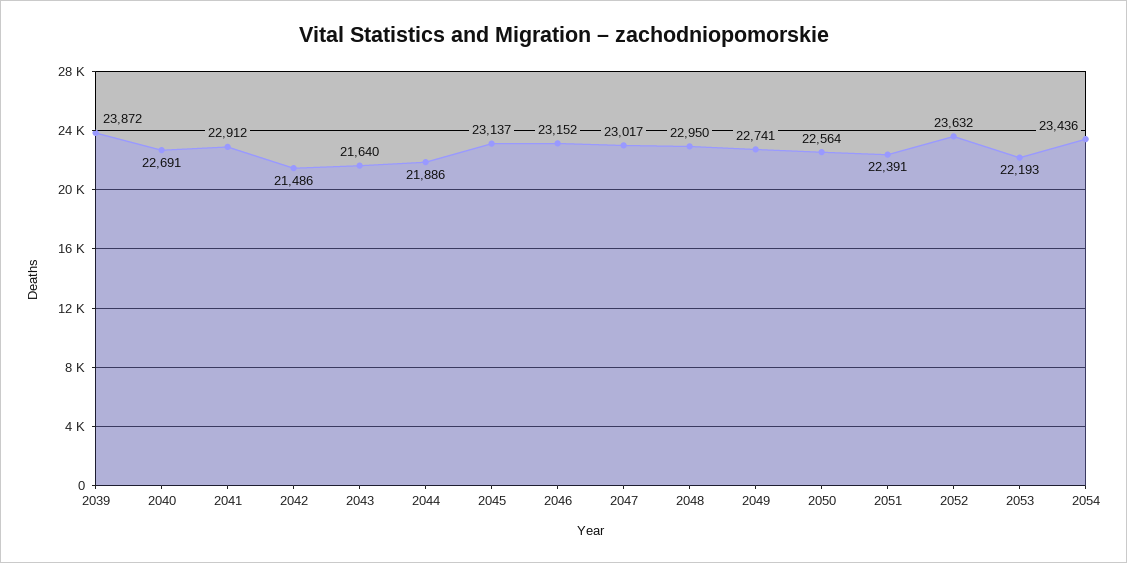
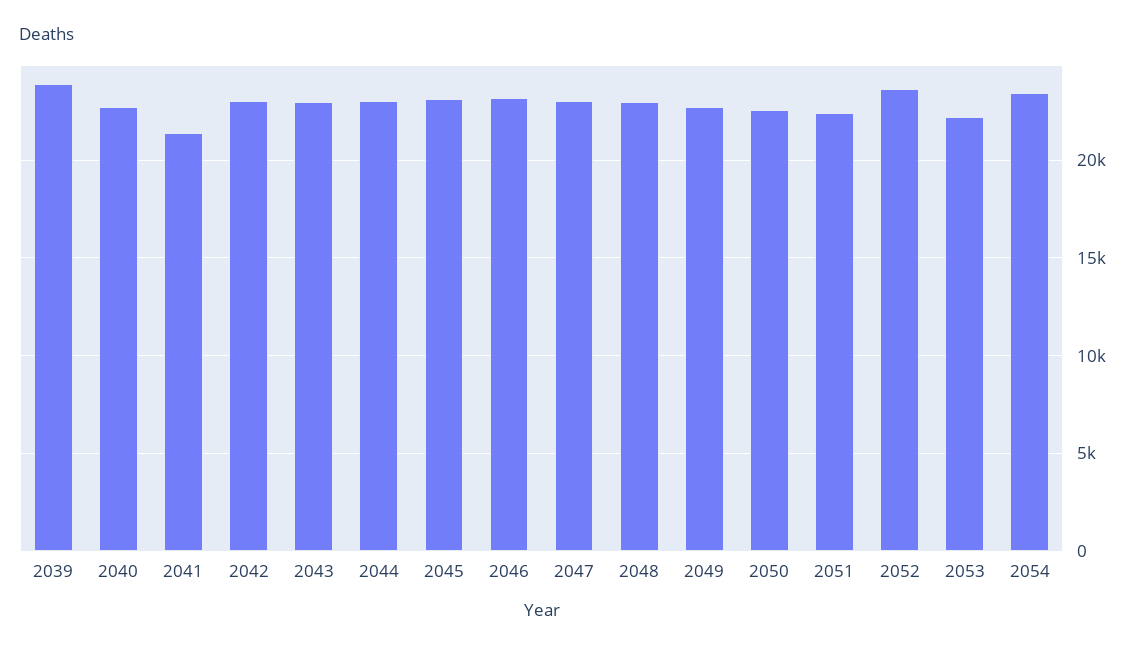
2041: 22912 -> 21500
2042: 21486 -> 23000
2043: 21640 -> 23000
2044: 21886 -> 23000

